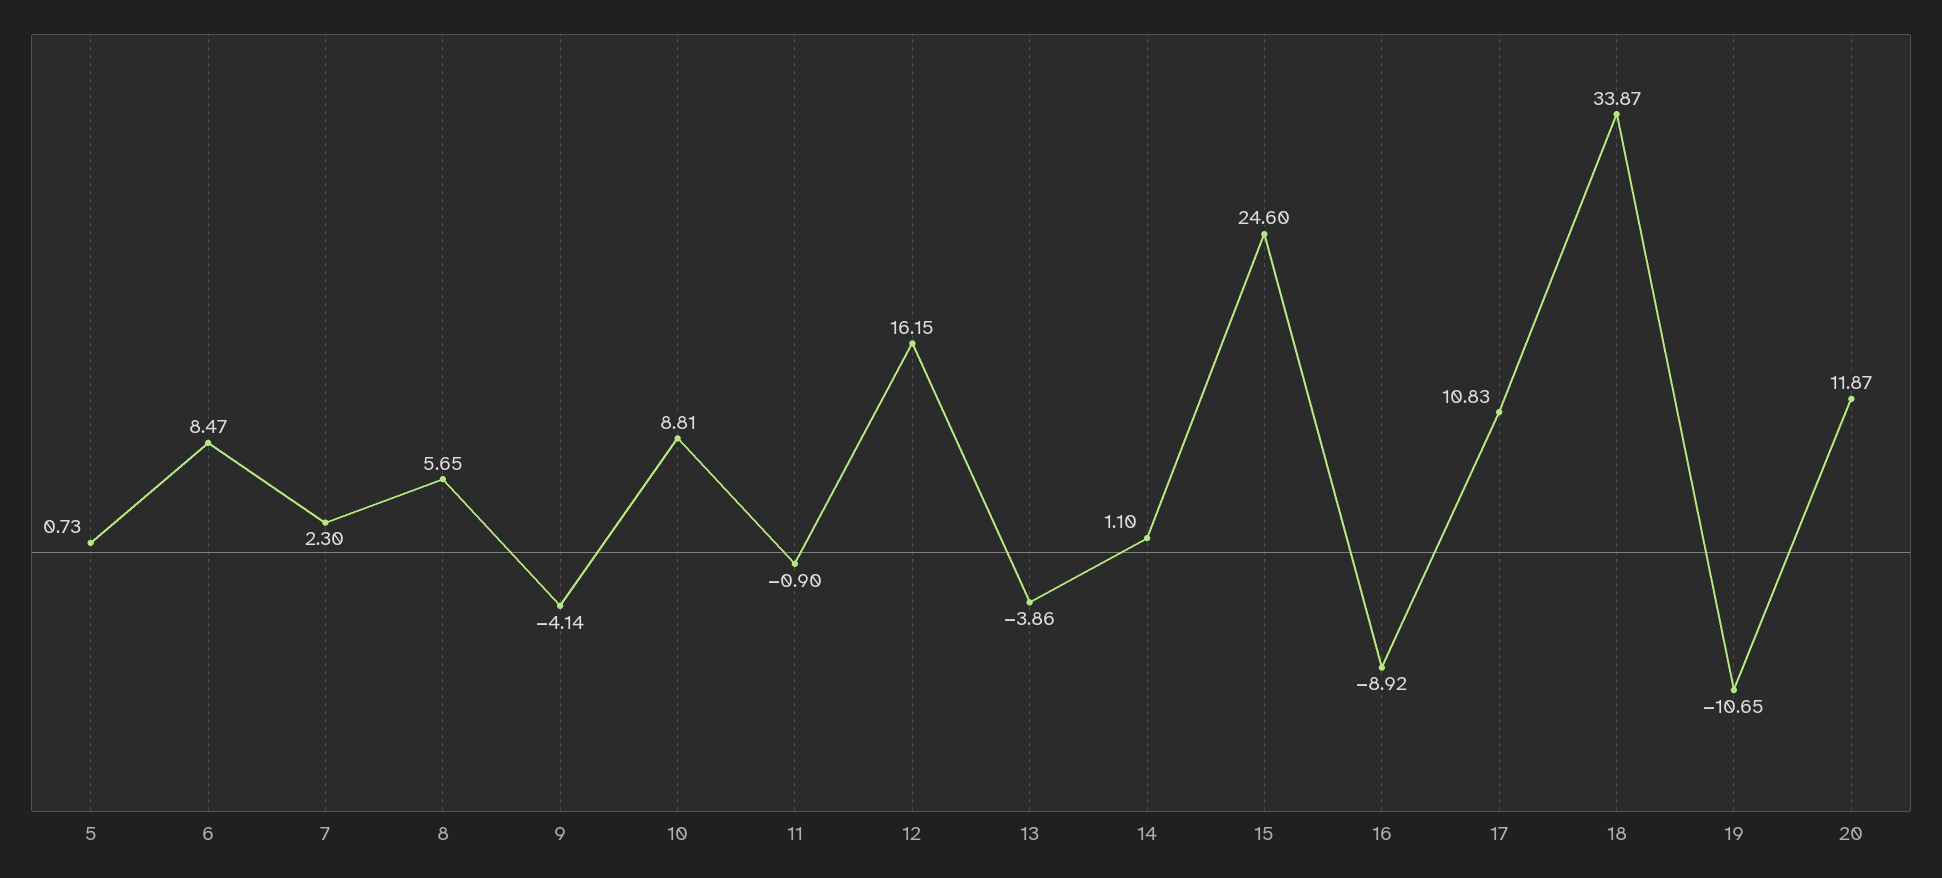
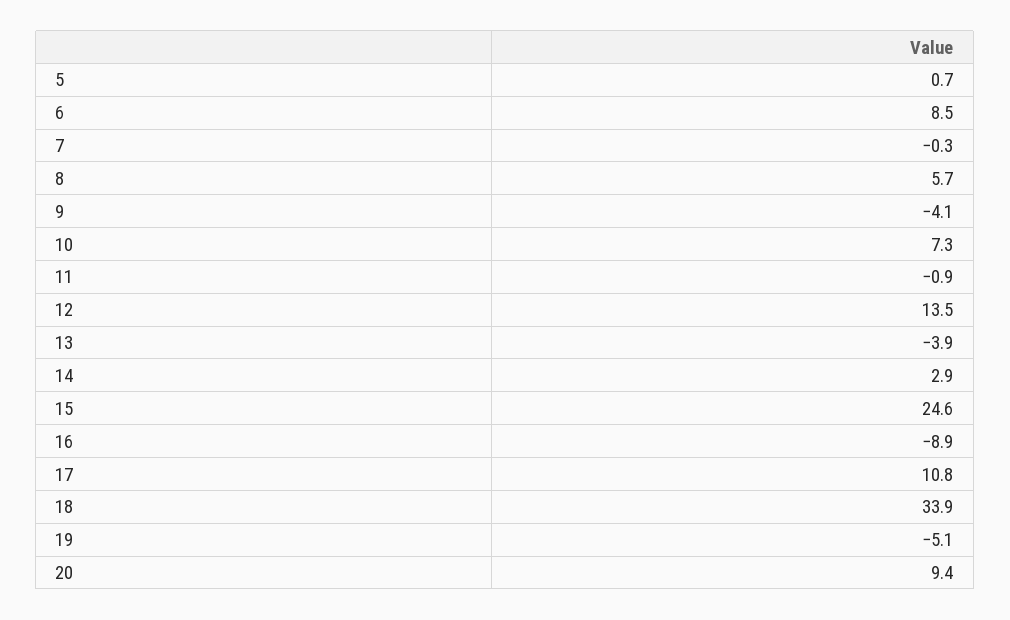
7: 2.3 -> -0.3
10: 8.81 -> 7.3
12: 16.15 -> 13.5
14: 1.1 -> 2.9
19: -10.65 -> -5.1
20: 11.87 -> 9.4

